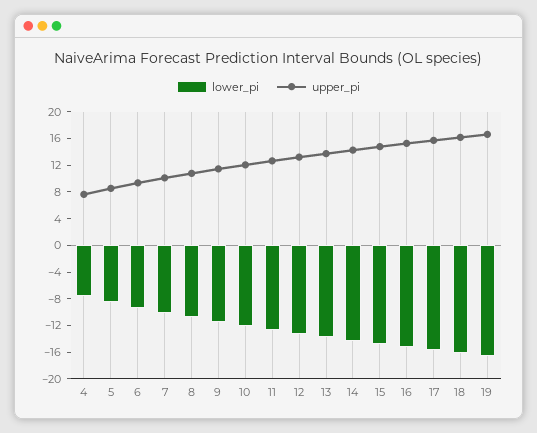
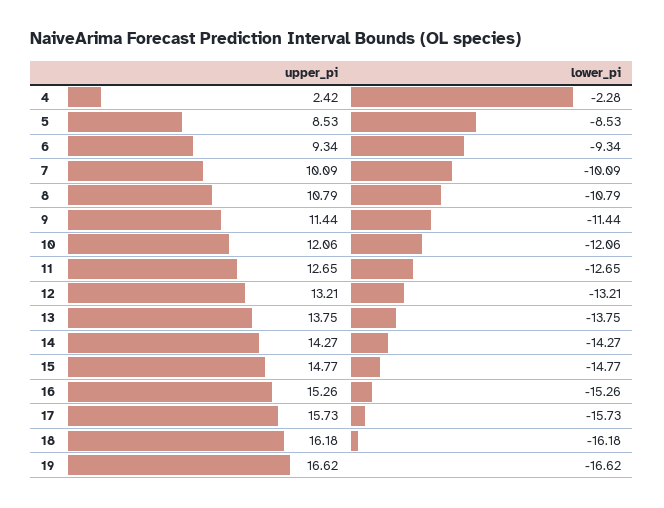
lower_pi, 4: -8 -> -2.28
upper_pi, 4: 8 -> 2.42

